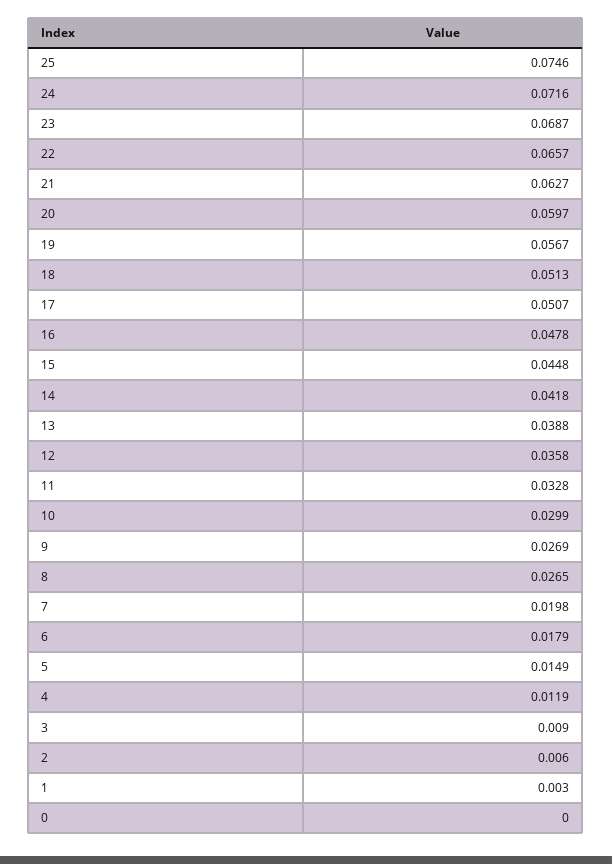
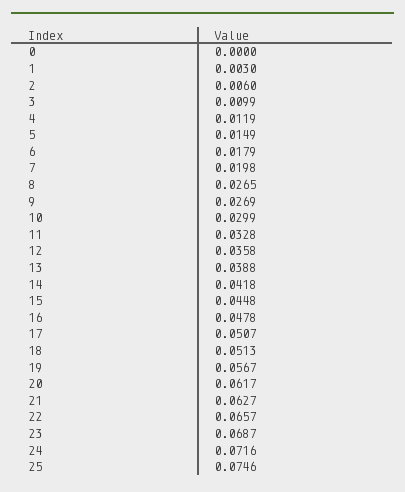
20: 0.0597 -> 0.0617
3: 0.009 -> 0.0099

